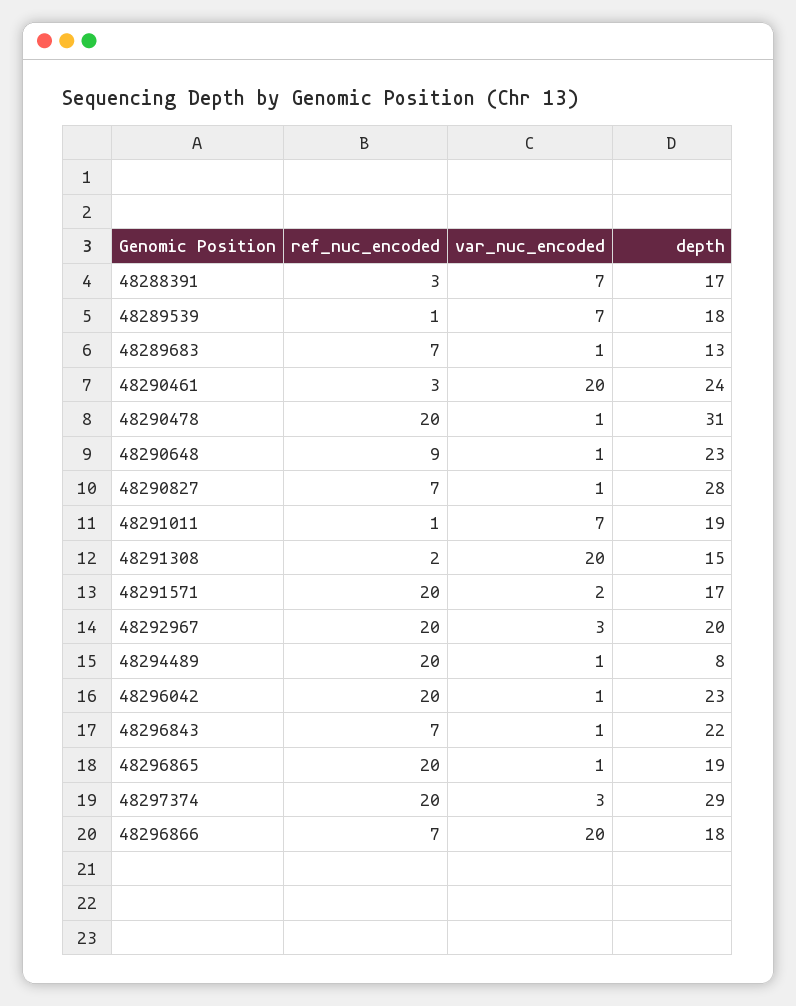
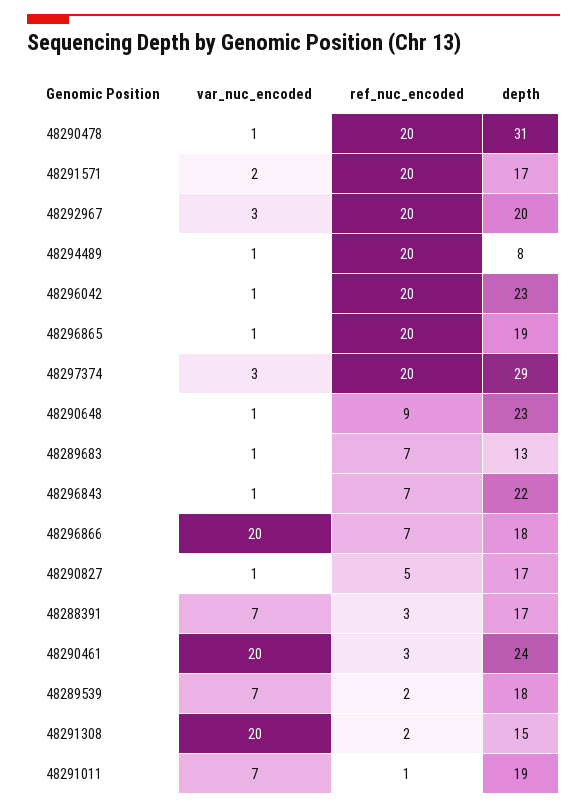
ref_nuc_encoded, 48289539: 1 -> 2
ref_nuc_encoded, 48290827: 7 -> 5
depth, 48290827: 28 -> 17

